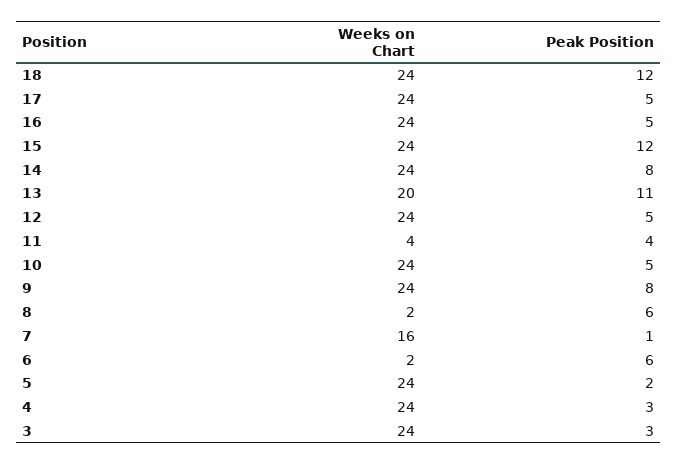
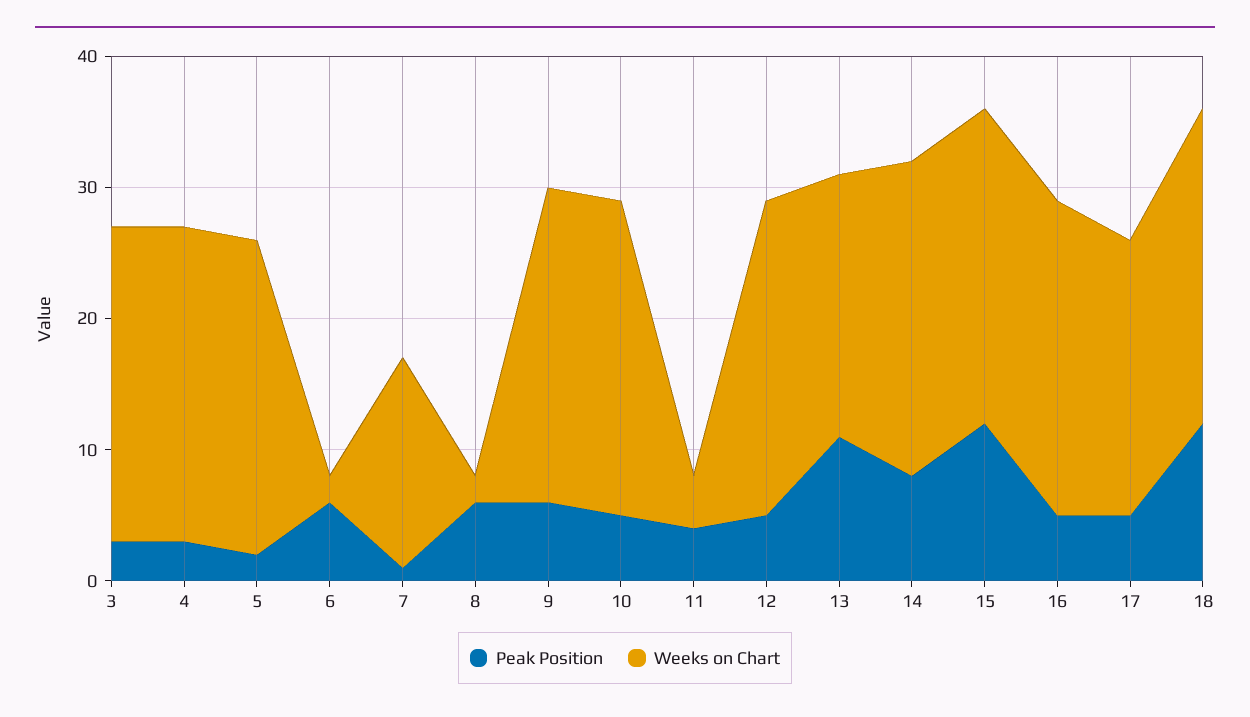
Weeks on Chart, 17: 24 -> 21
Peak Position, 9: 8 -> 6

